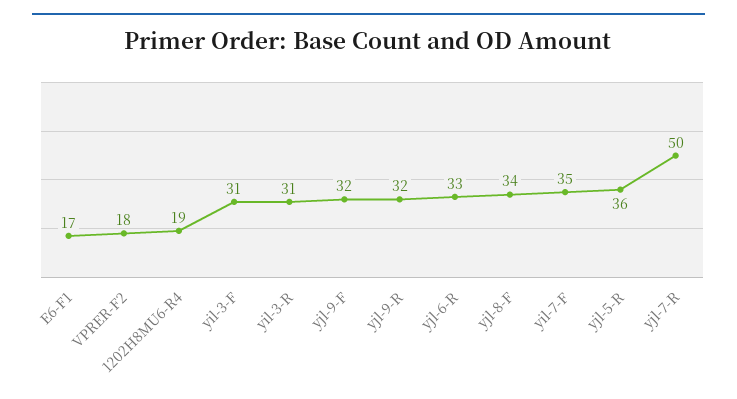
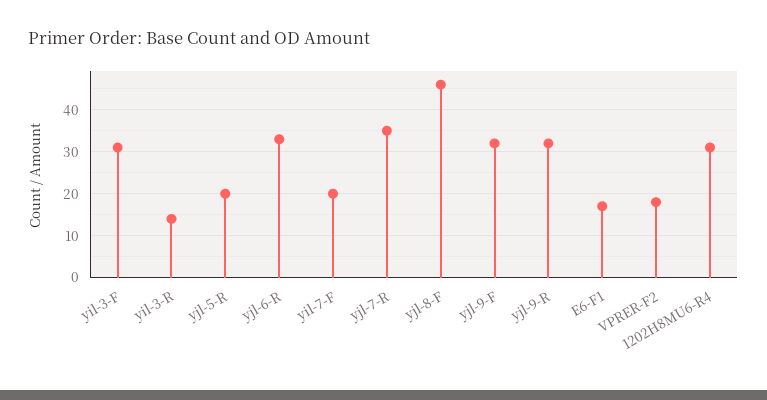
1202H8MU6-R4: 19 -> 30
yil-3-R: 31 -> 15
yjl-8-F: 34 -> 45
yil-7-F: 35 -> 20
yjl-5-R: 36 -> 20
yjl-7-R: 50 -> 35

